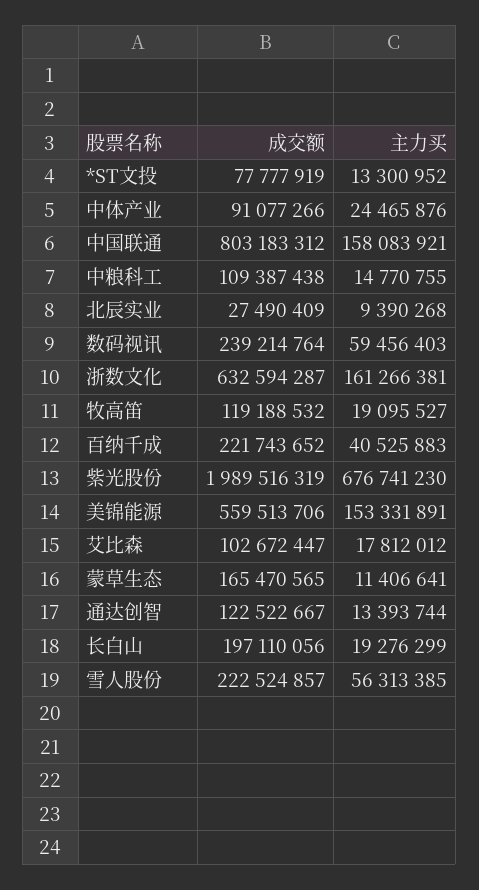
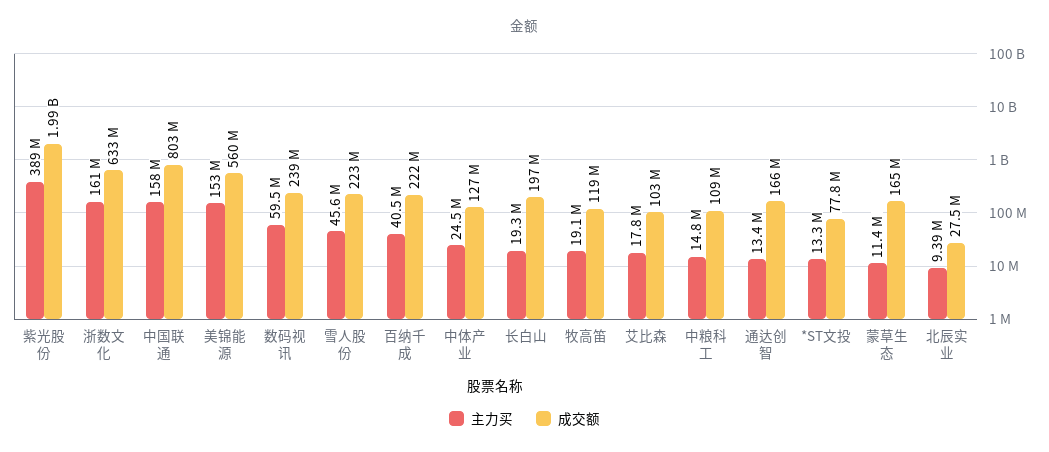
成交额, 中体产业: 91077266 -> 127000000
主力买, 紫光股份: 676741230 -> 389000000
成交额, 通达创智: 122522667 -> 166000000
主力买, 雪人股份: 56313385 -> 45600000

